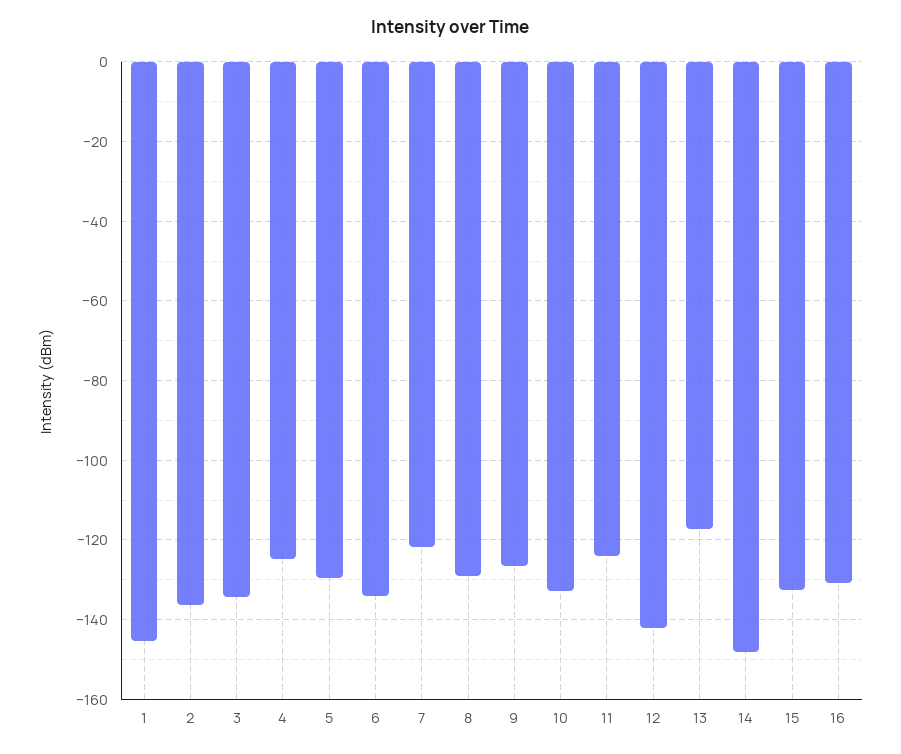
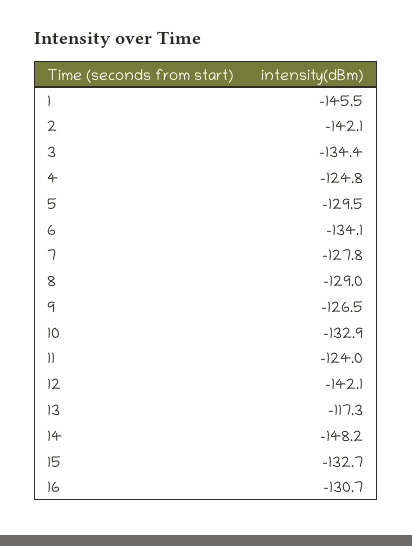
2: -136 -> -142.1
7: -122 -> -127.8

